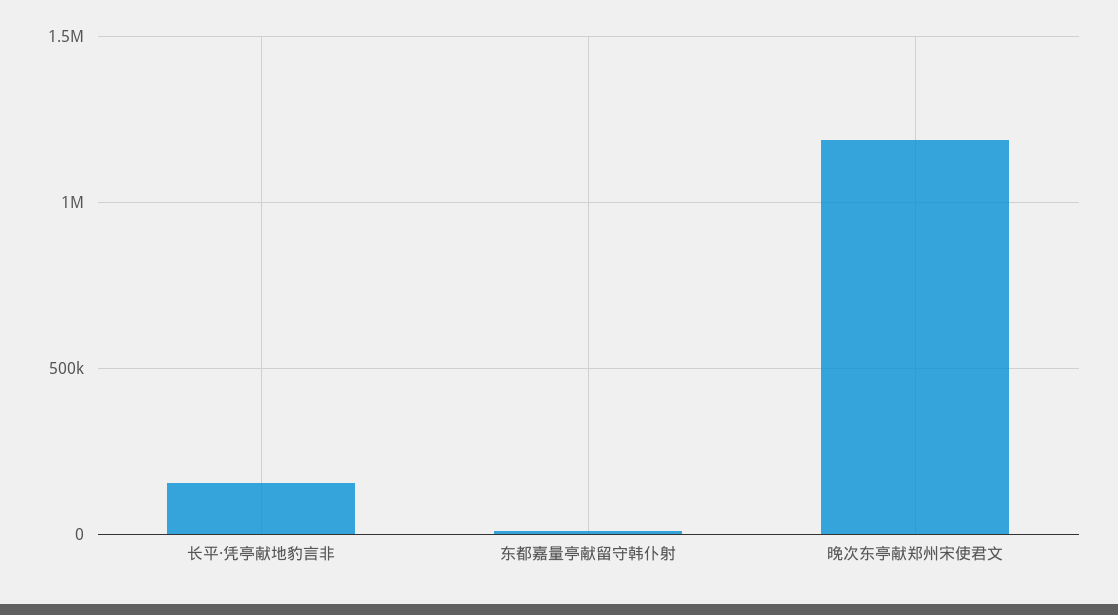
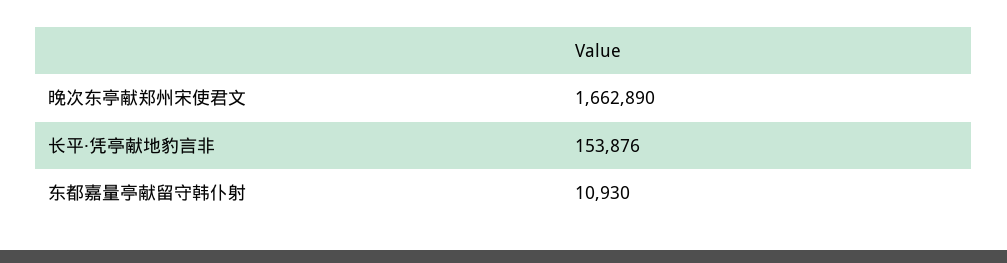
晚次东亭献郑州宋使君文: 1200000 -> 1662890

